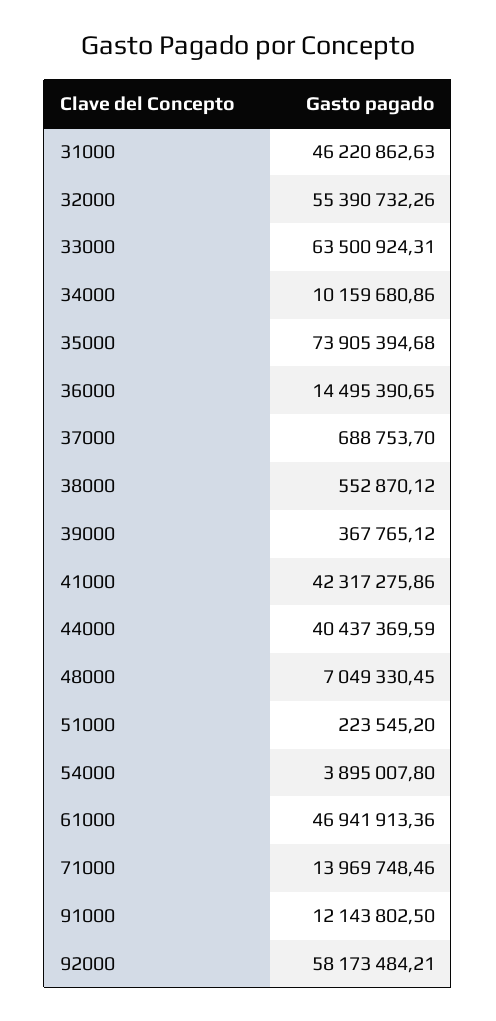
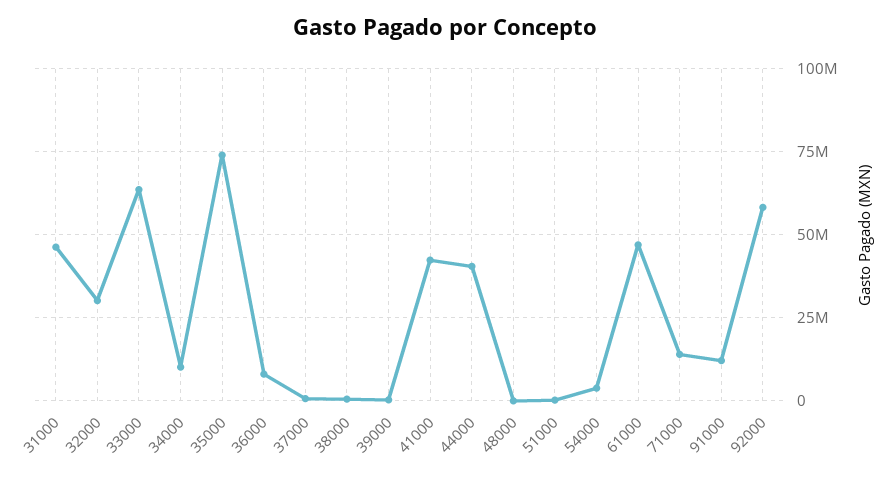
32000: 55390732.26 -> 30000000
36000: 14495390.65 -> 7500000
48000: 7049330.45 -> 0

